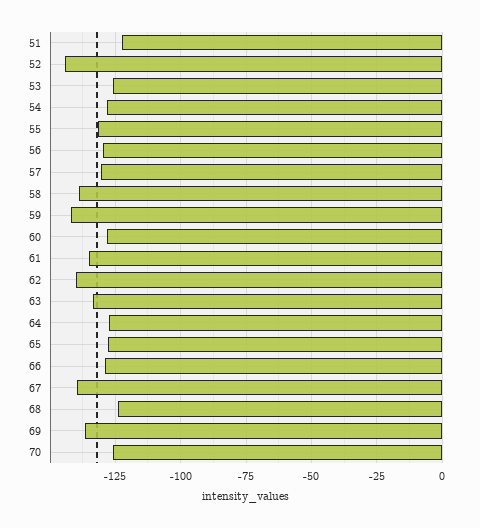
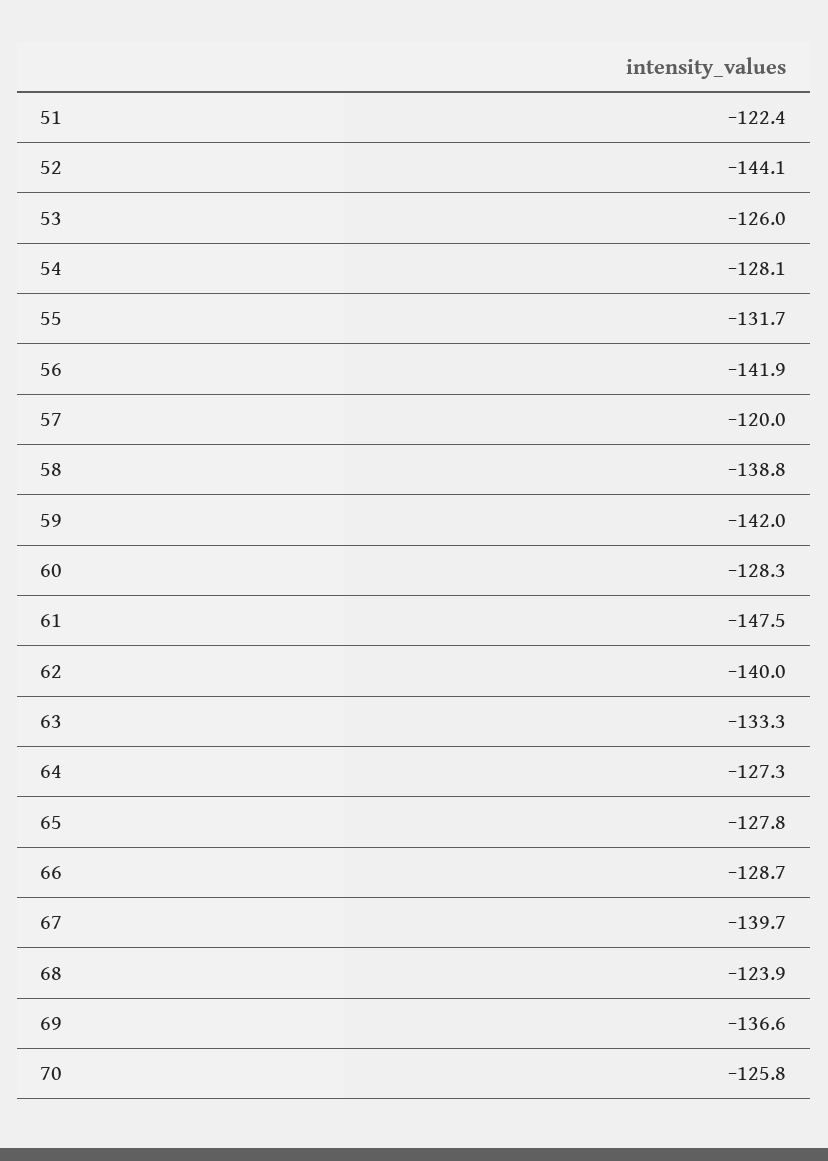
56: -130 -> -141.9
57: -130 -> -120
61: -135 -> -147.5

